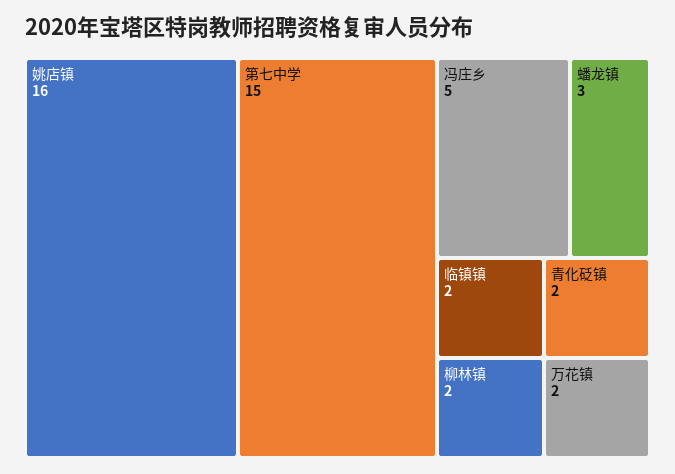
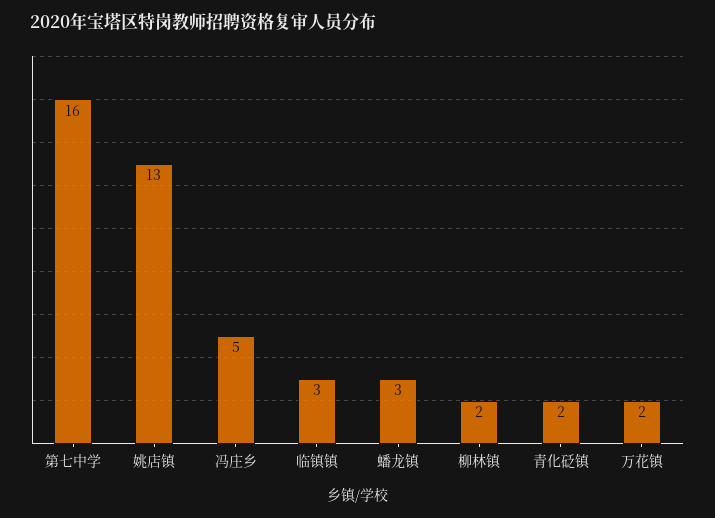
姚店镇: 16 -> 13
第七中学: 15 -> 16
临镇镇: 2 -> 3

